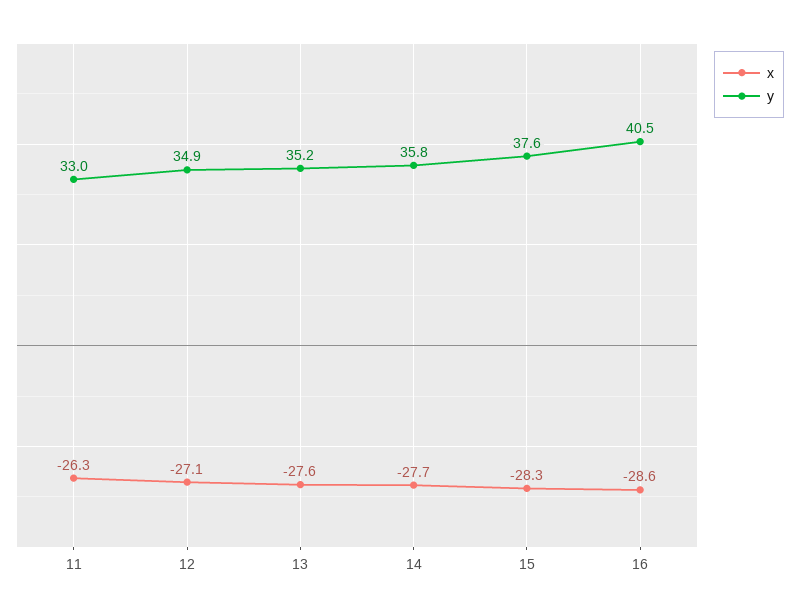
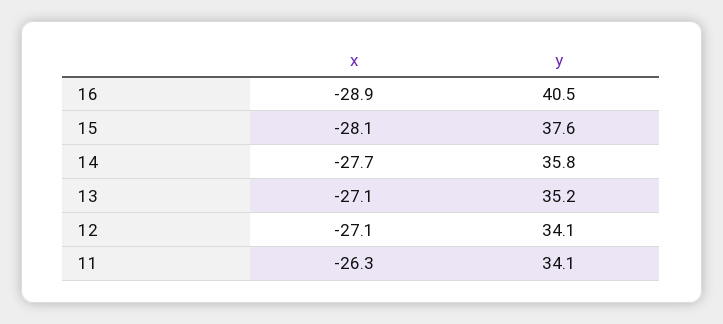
y, 11: 33 -> 34.1
y, 12: 34.9 -> 34.1
x, 13: -27.6 -> -27.1
x, 15: -28.3 -> -28.1
x, 16: -28.6 -> -28.9

